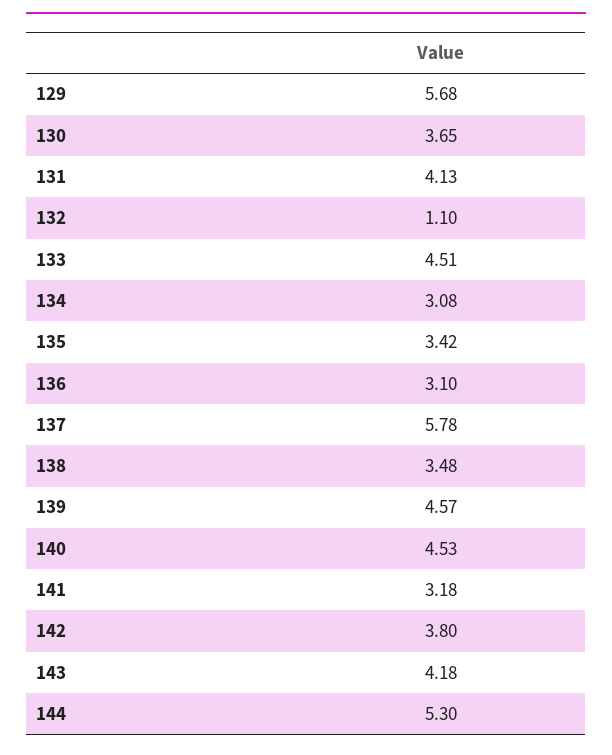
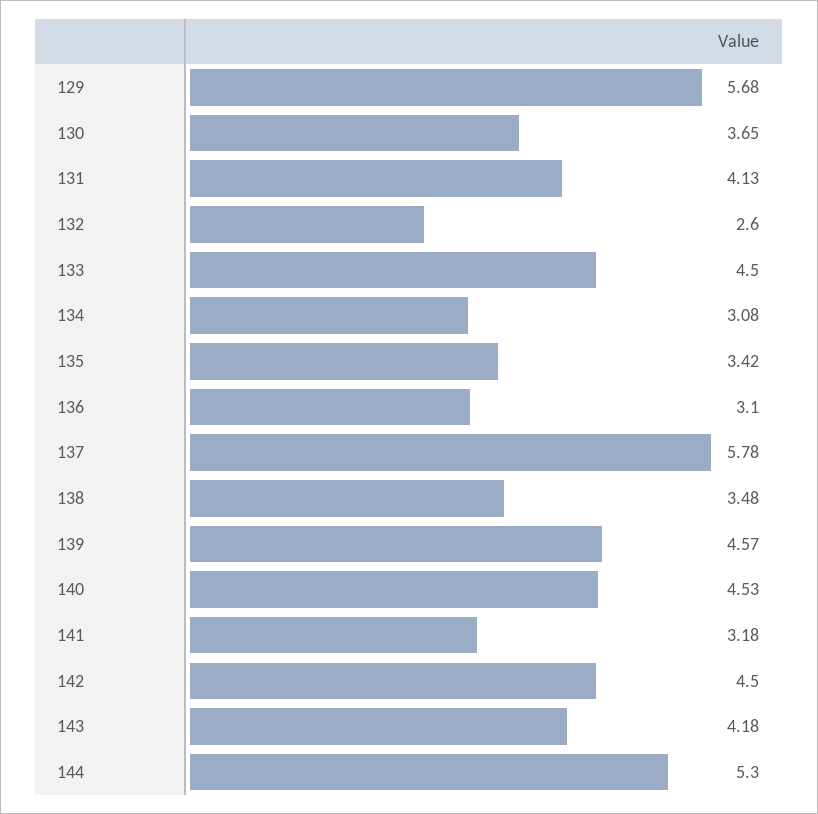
132: 1.1 -> 2.6
133: 4.51 -> 4.5
142: 3.8 -> 4.5

